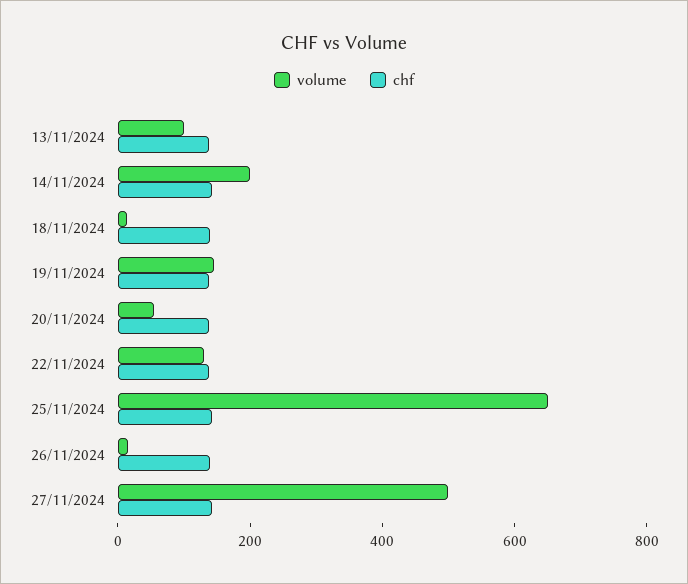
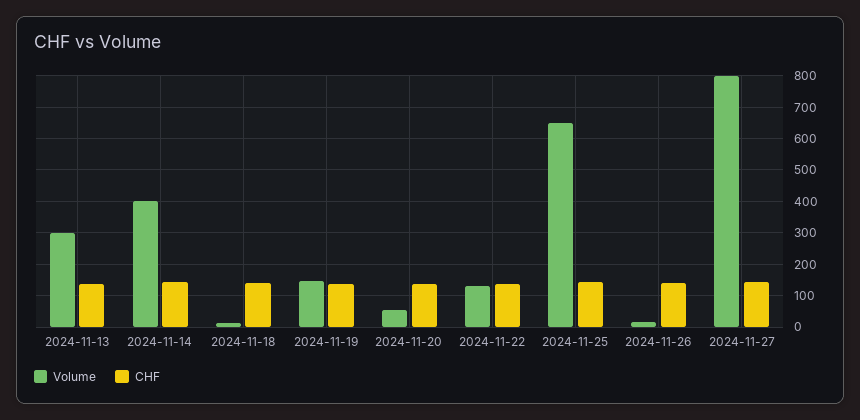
volume, 13/11/2024: 100 -> 300
volume, 14/11/2024: 200 -> 400
volume, 27/11/2024: 500 -> 800

